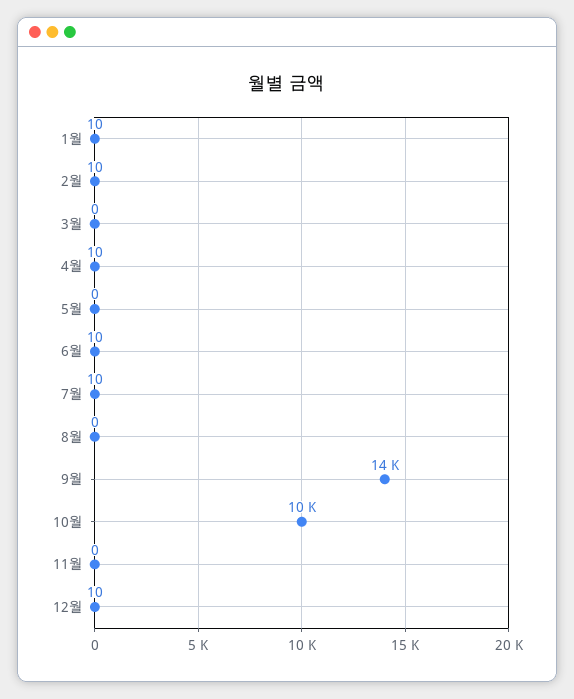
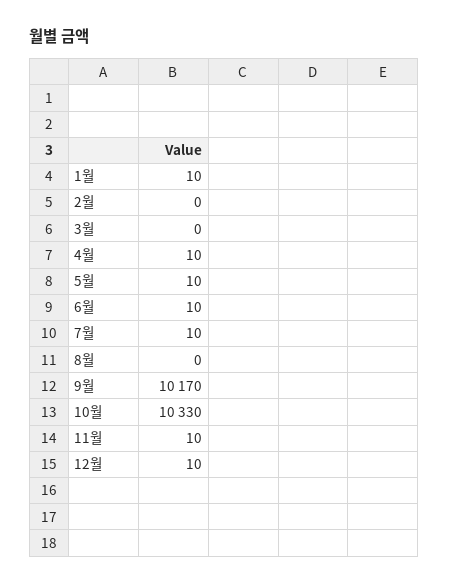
2월: 10 -> 0
5월: 0 -> 10
9월: 14000 -> 10170
11월: 0 -> 10

